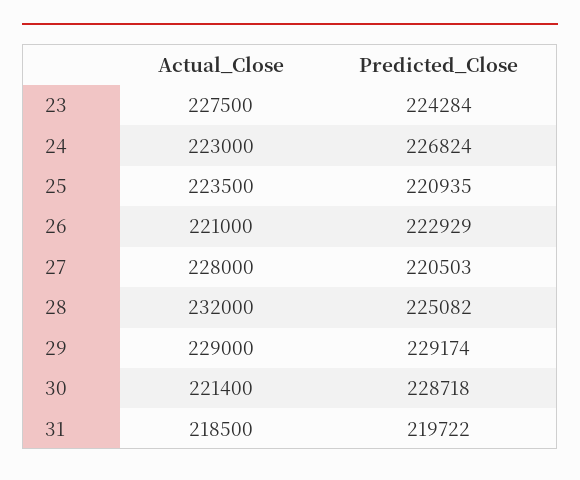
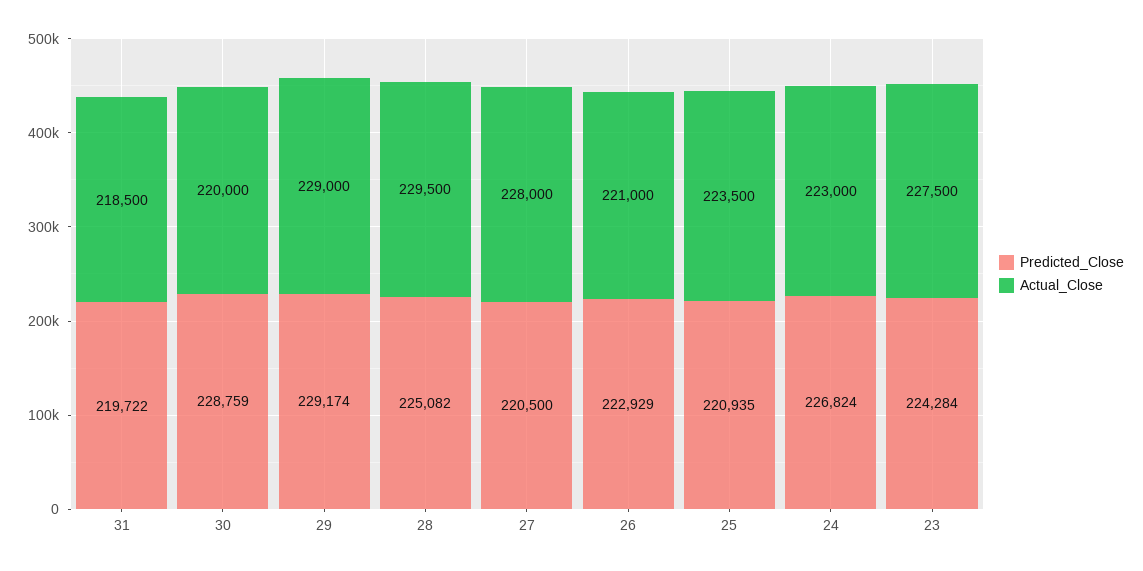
Predicted_Close, 27: 220503 -> 220500
Actual_Close, 28: 232000 -> 229500
Actual_Close, 30: 221400 -> 220000
Predicted_Close, 30: 228718 -> 228759

